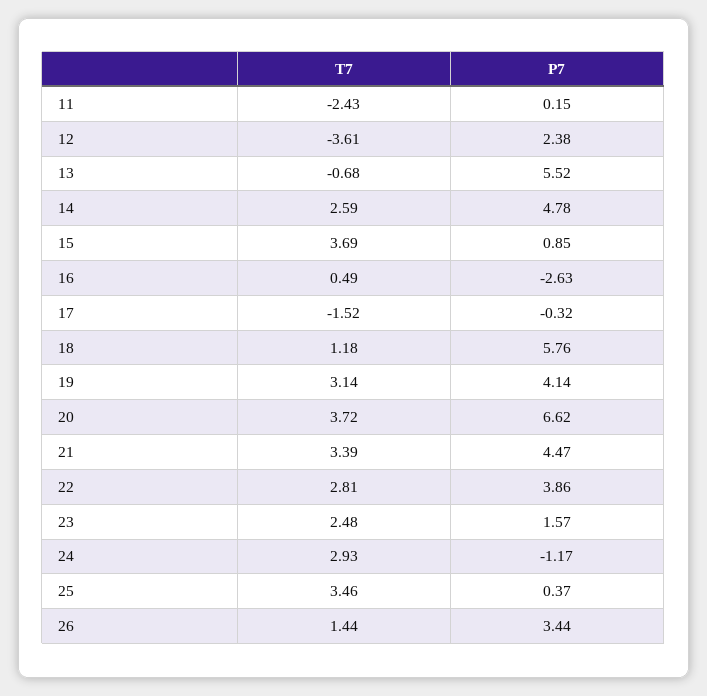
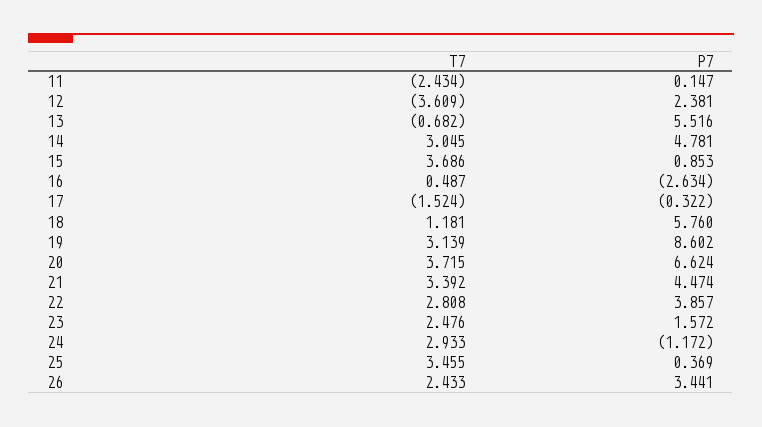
T7, 14: 2.59 -> 3.045
P7, 19: 4.14 -> 8.602
T7, 26: 1.44 -> 2.433

